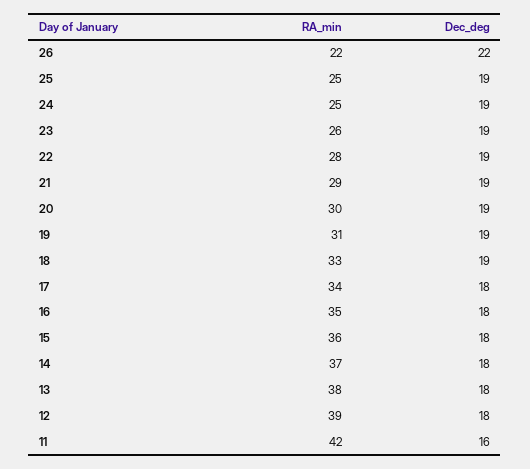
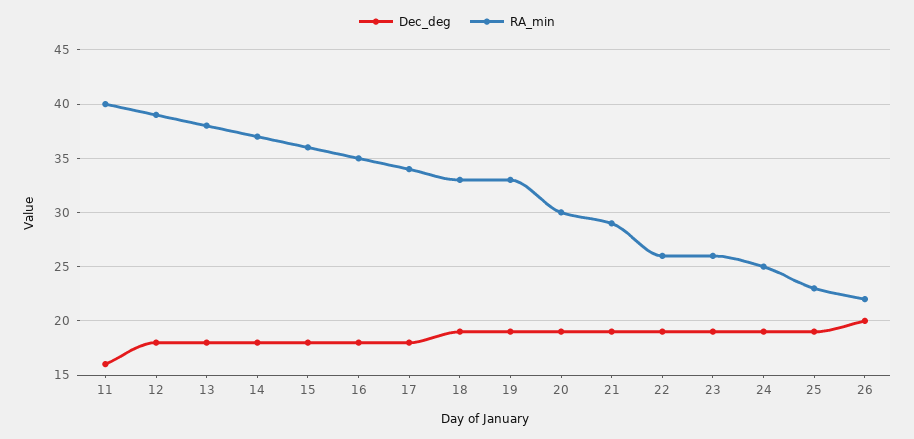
Dec_deg, 26: 22 -> 20
RA_min, 25: 25 -> 23
RA_min, 22: 28 -> 26
RA_min, 19: 31 -> 33
RA_min, 11: 42 -> 40

